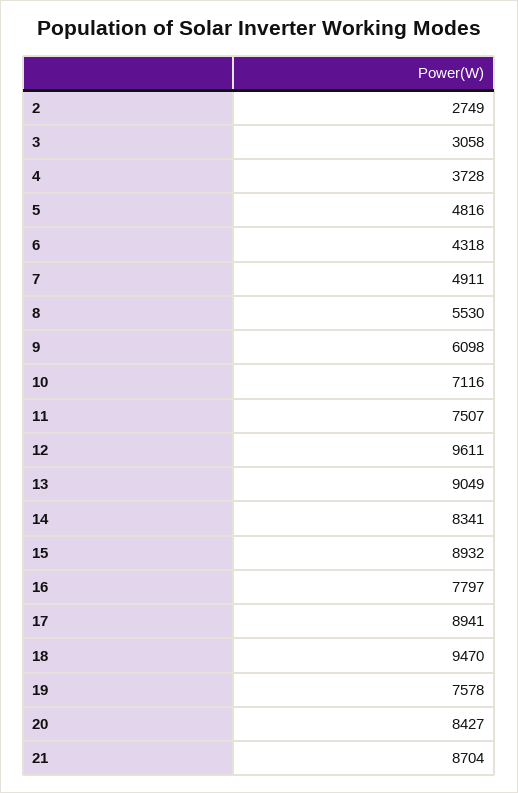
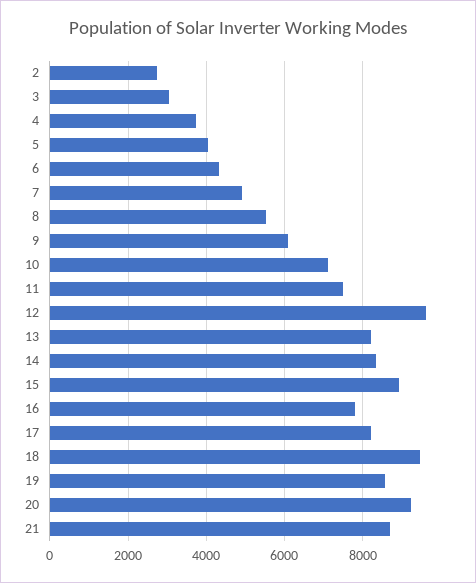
5: 4816 -> 4000
13: 9049 -> 8200
17: 8941 -> 8200
19: 7578 -> 8600
20: 8427 -> 9200

